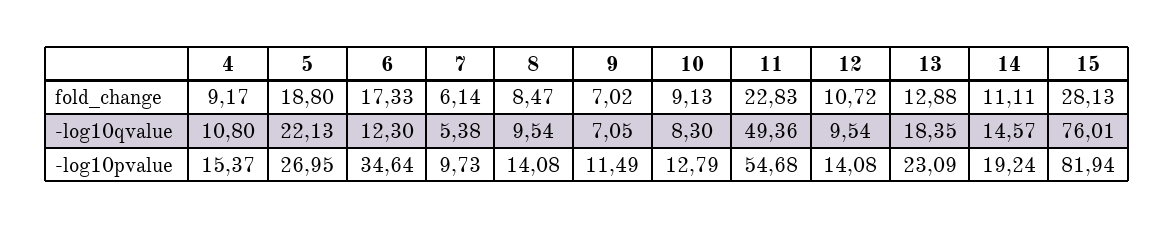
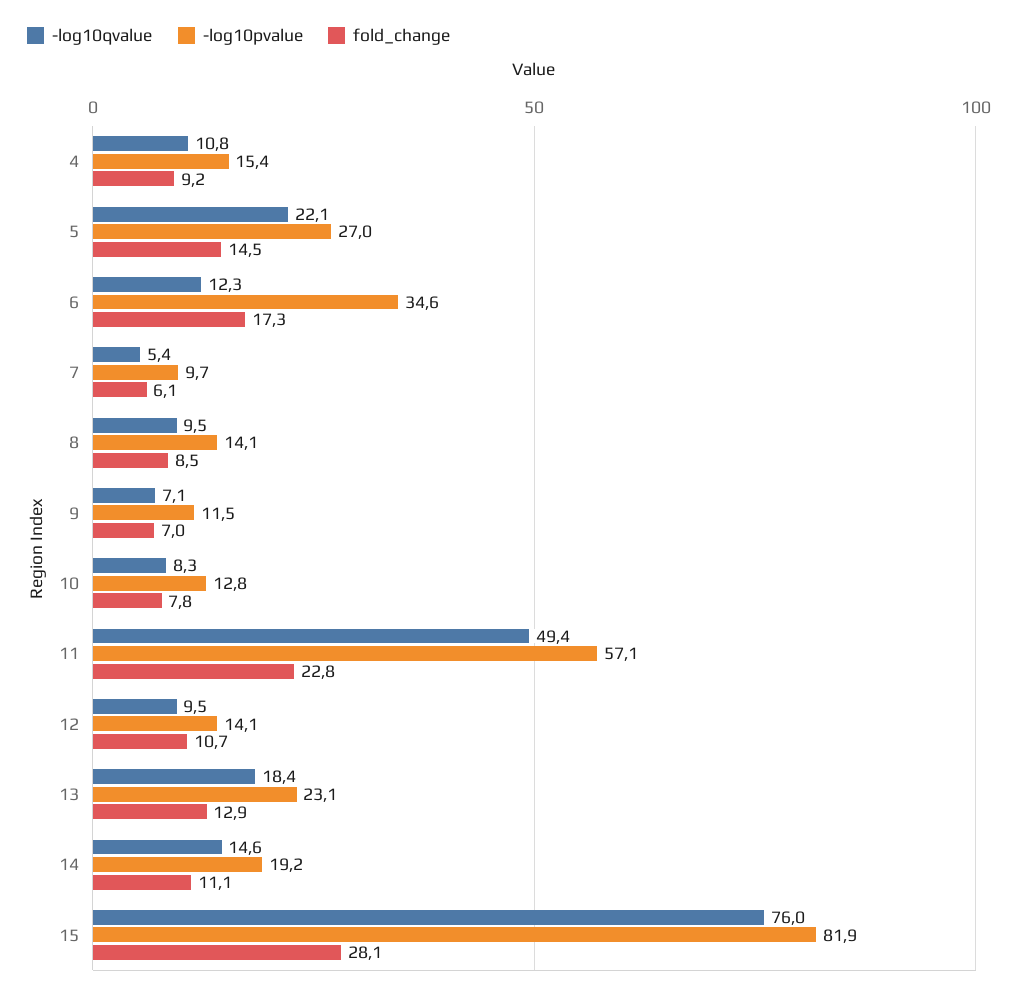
fold_change, 5: 18.8 -> 14.5
fold_change, 10: 9.13 -> 7.8
-log10pvalue, 11: 54.68 -> 57.1

